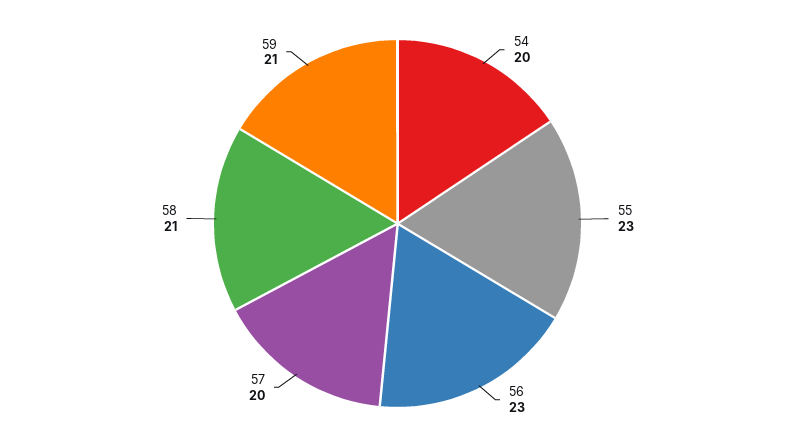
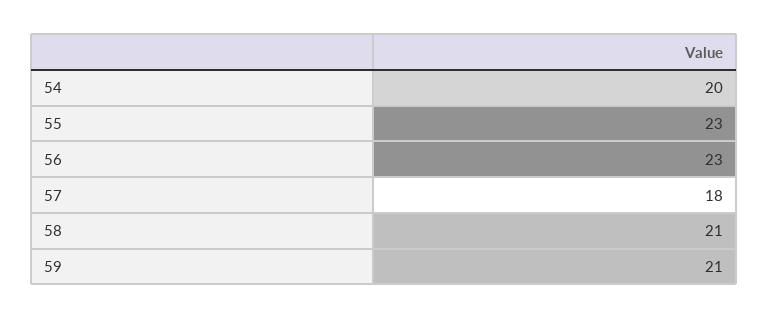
57: 20 -> 18

